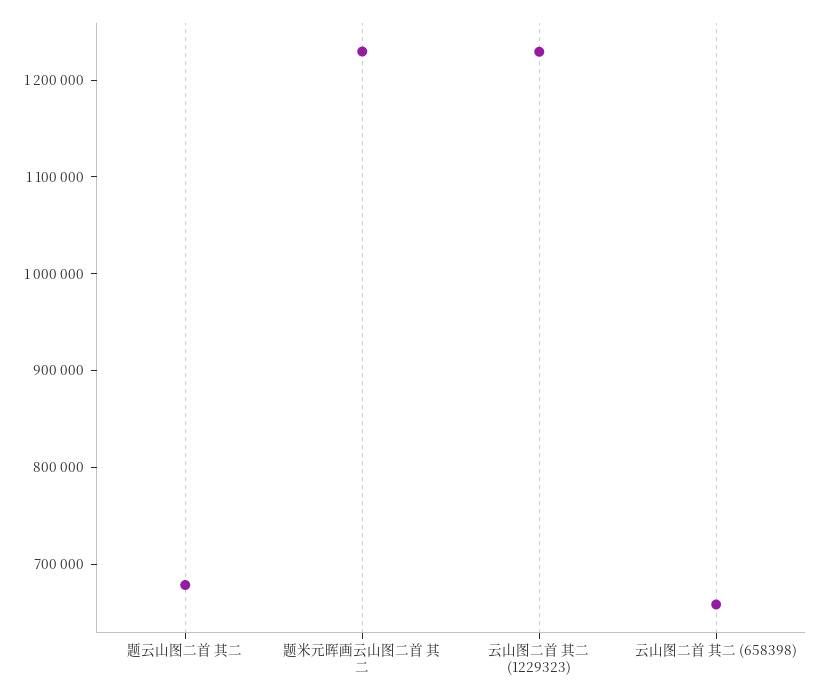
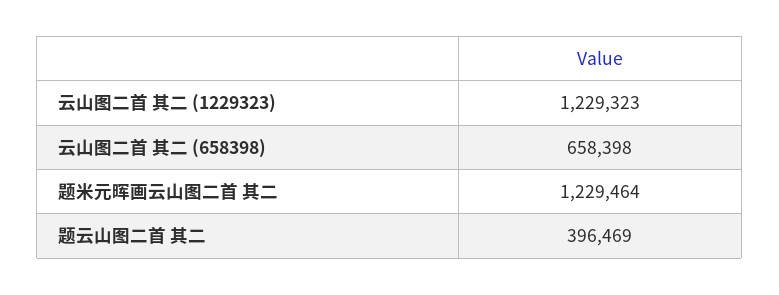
题云山图二首 其二: 680000 -> 396469

